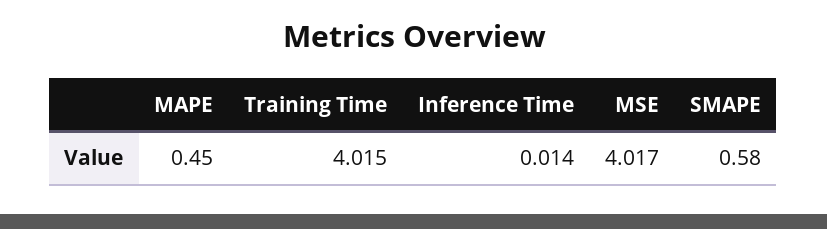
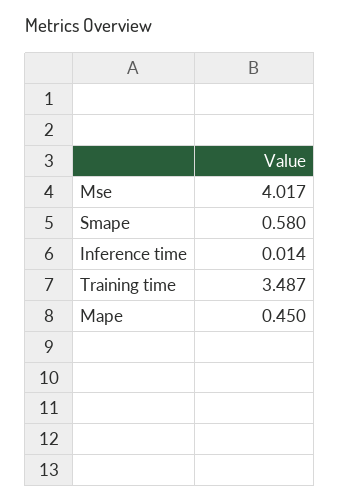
Training Time: 4.015 -> 3.487

